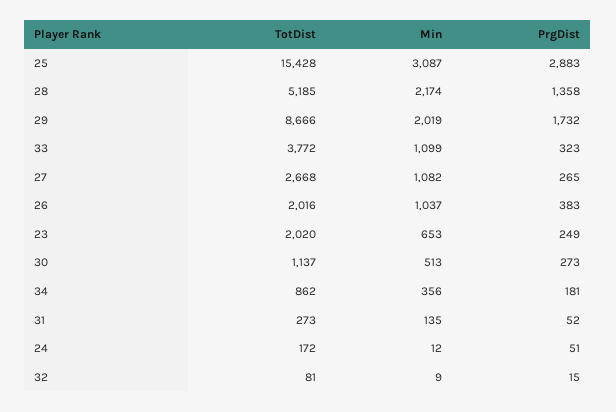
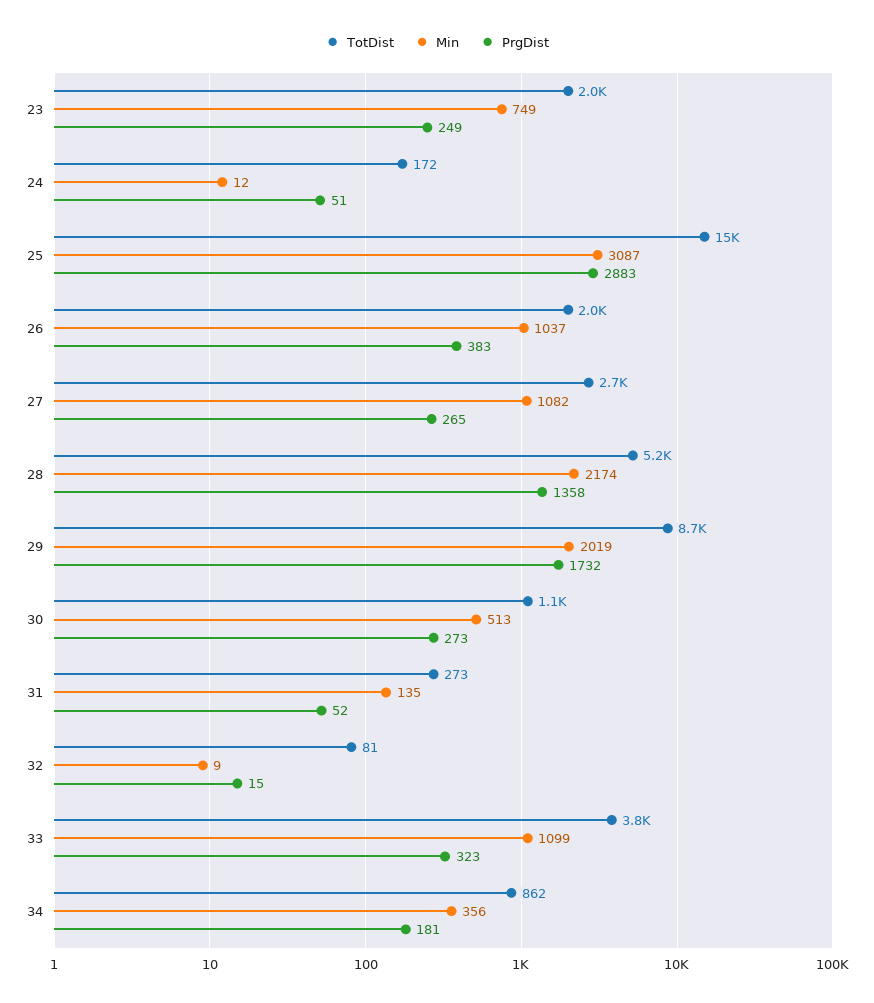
Min, 23: 653 -> 749

